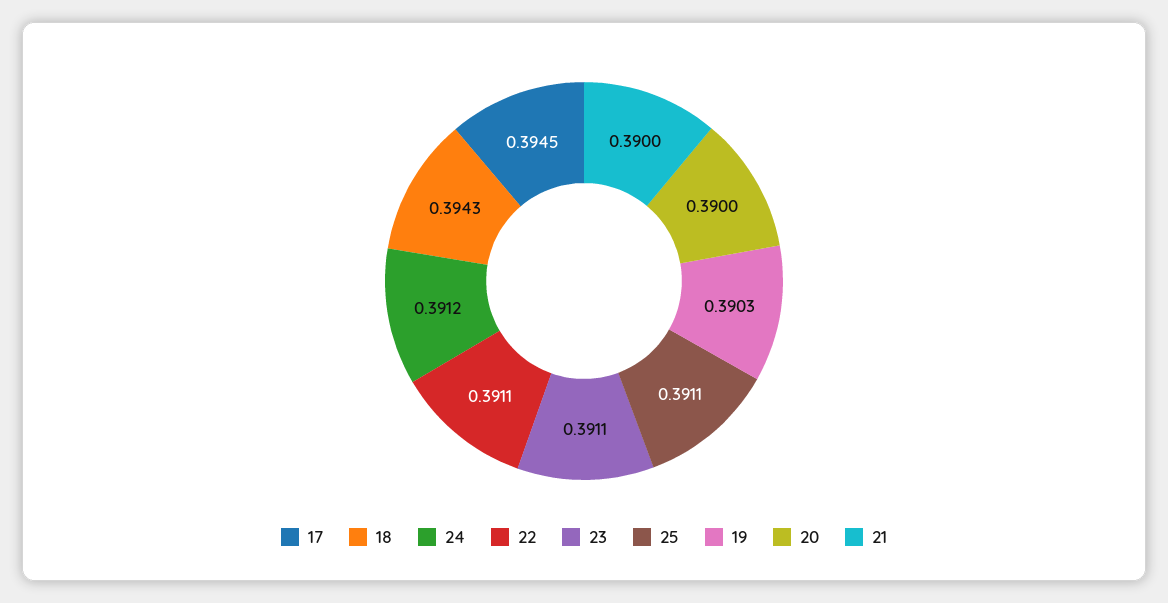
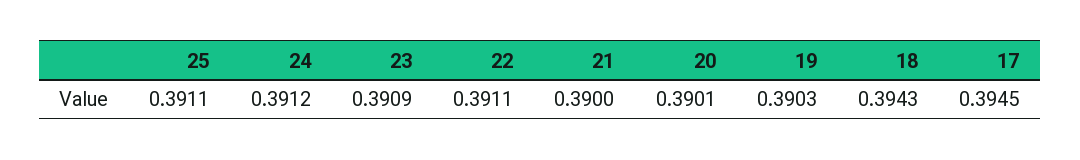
23: 0.3911 -> 0.3909
20: 0.39 -> 0.3901

